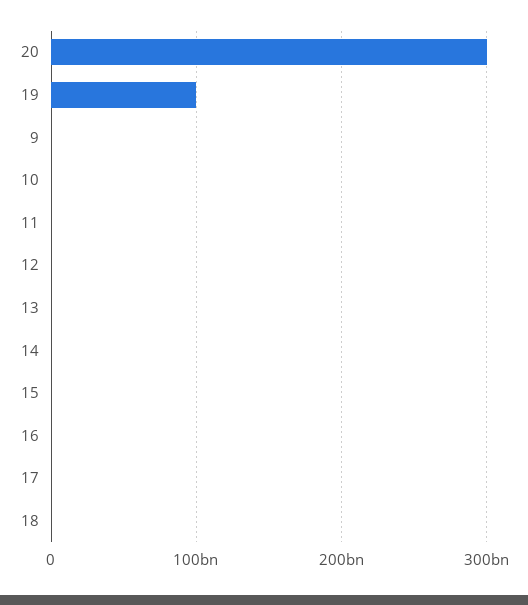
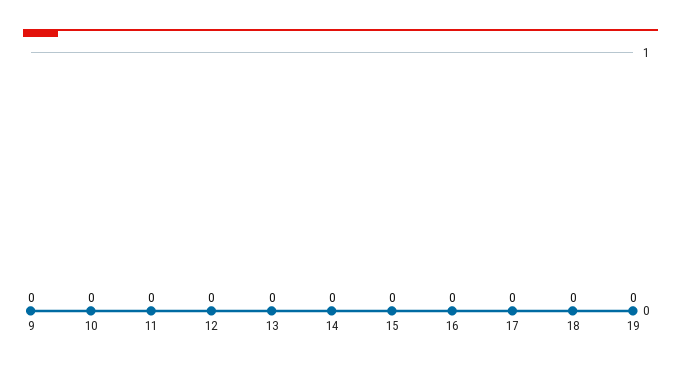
20: 300000000000 -> none
19: 100000000000 -> 0

